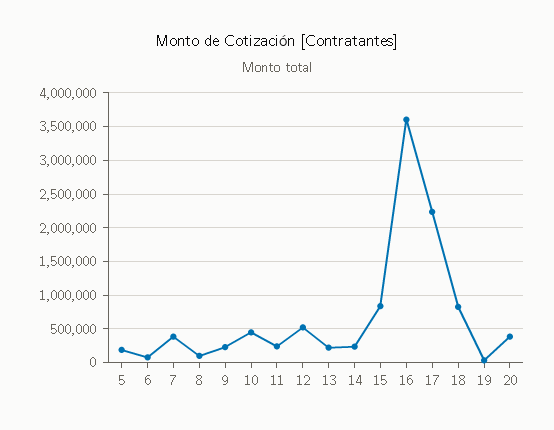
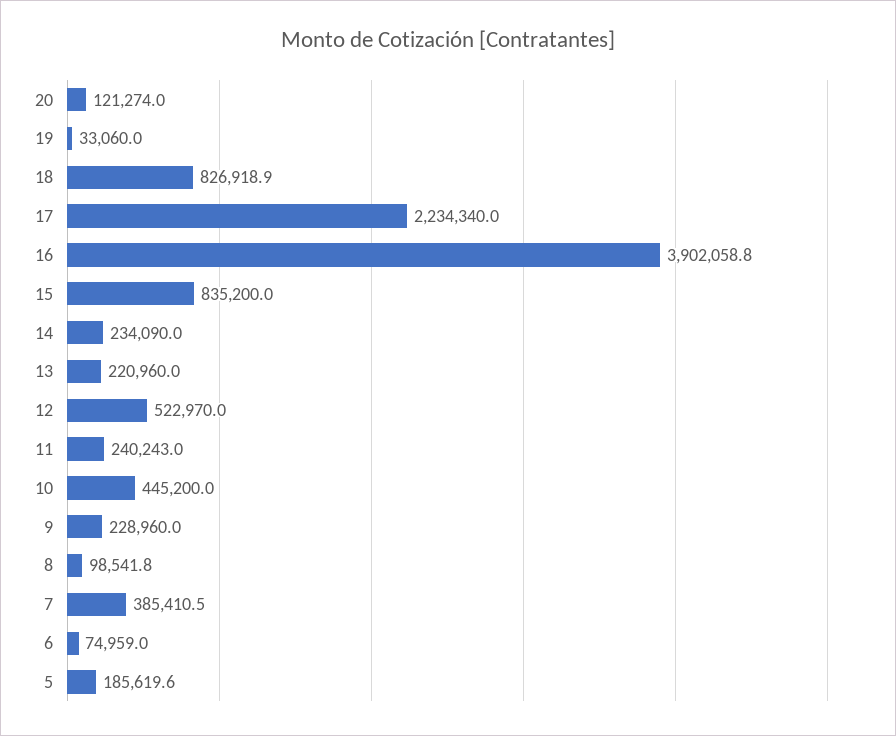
16: 3600000 -> 3902058.8
20: 400000 -> 121274

